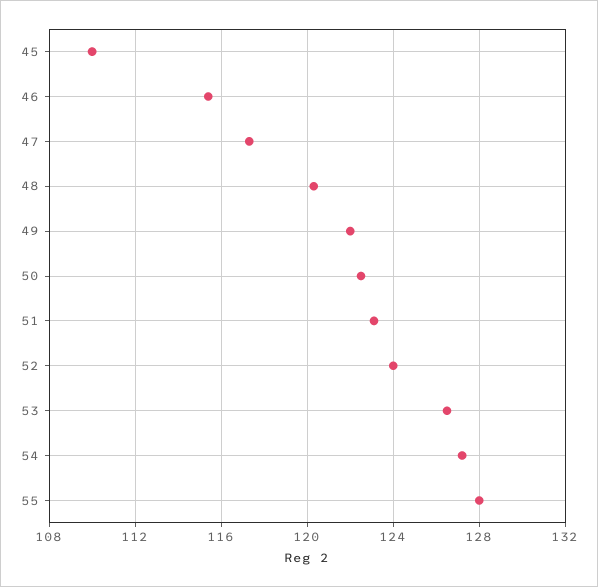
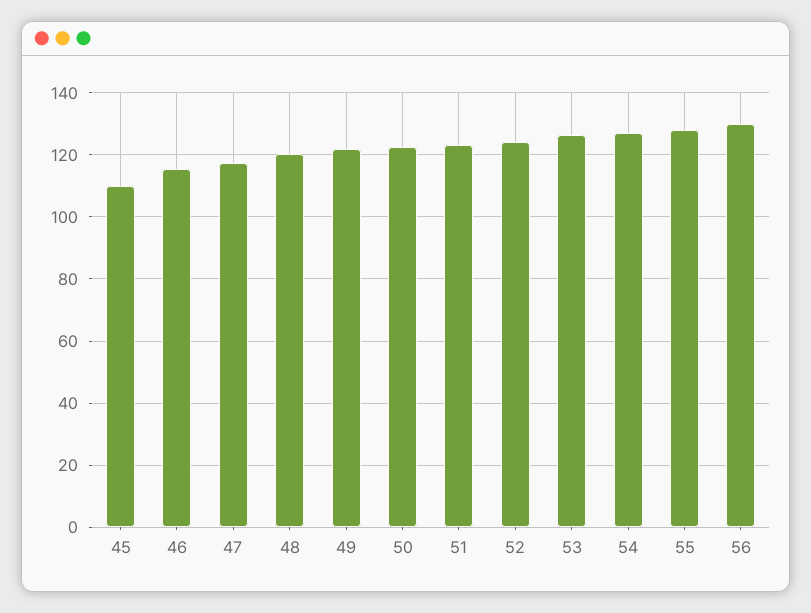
56: none -> 130

